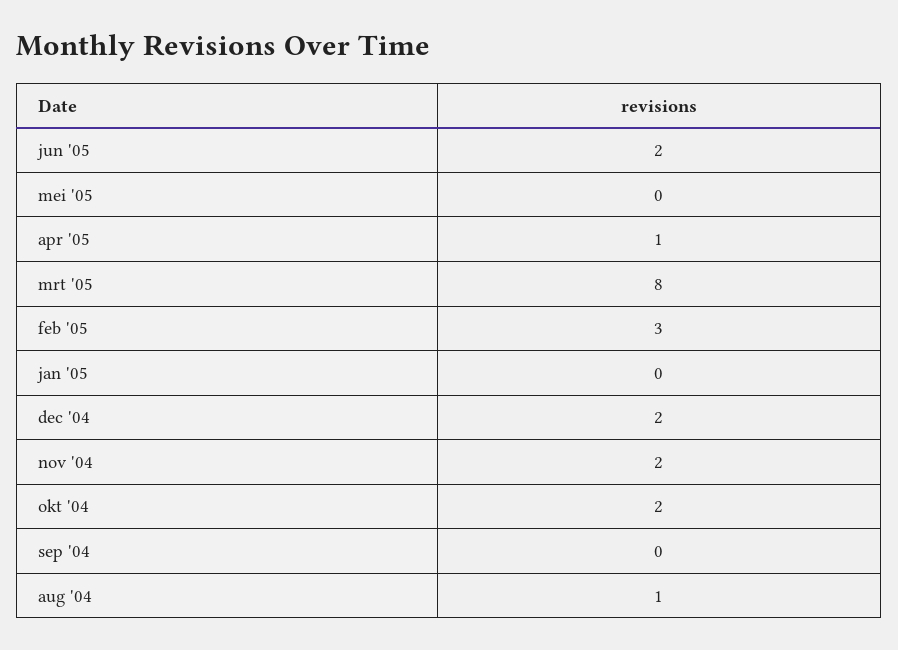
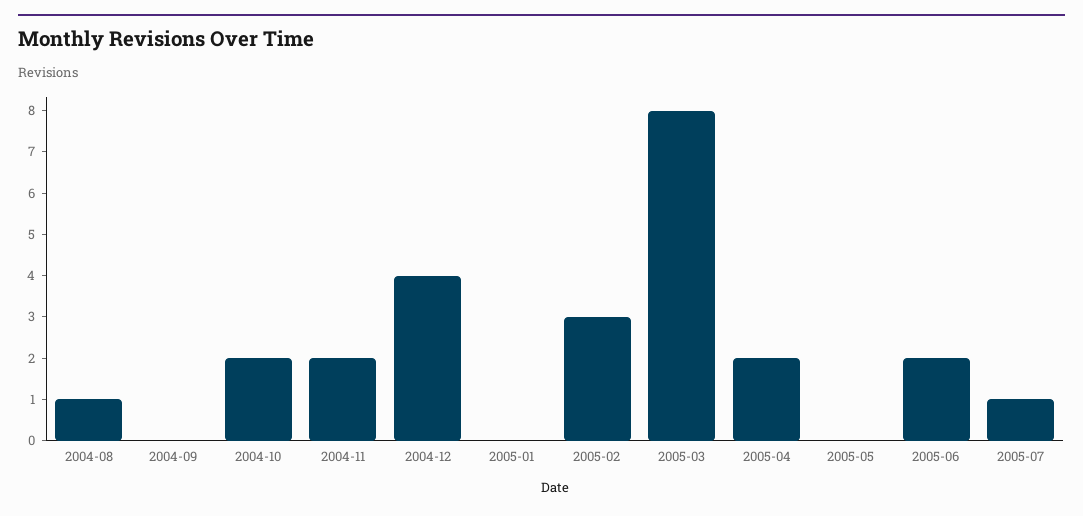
apr '05: 1 -> 2
dec '04: 2 -> 4
2005-07: none -> 1

